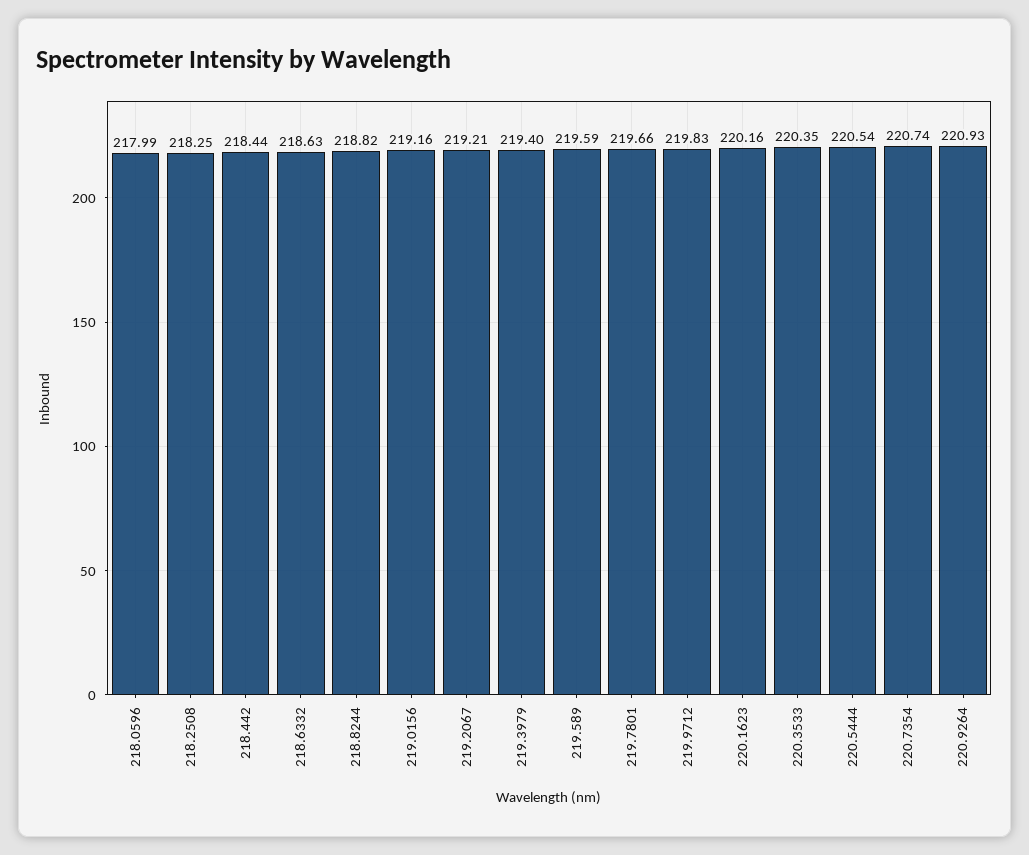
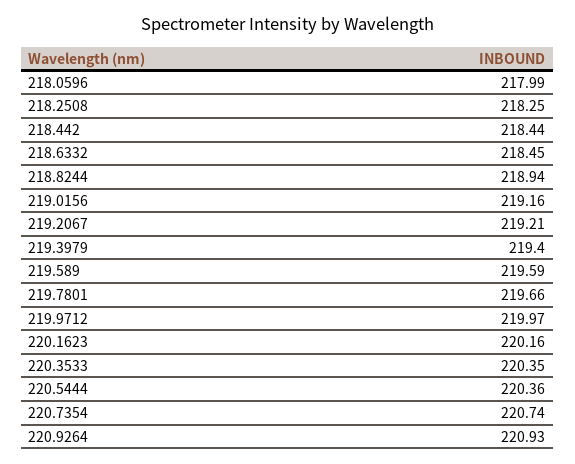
218.6332: 218.63 -> 218.45
218.8244: 218.82 -> 218.94
219.9712: 219.83 -> 219.97
220.5444: 220.54 -> 220.36

